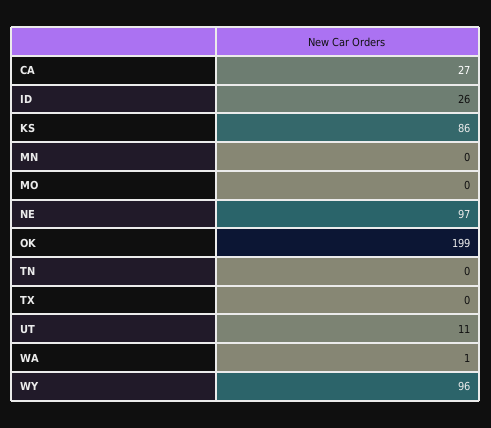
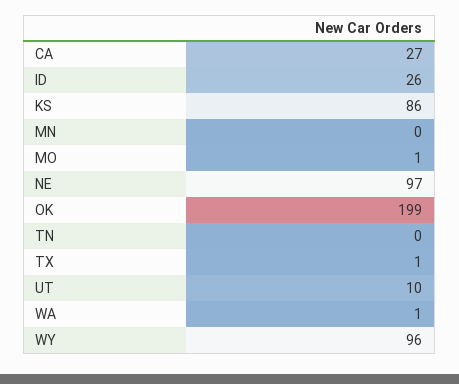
MO: 0 -> 1
TX: 0 -> 1
UT: 11 -> 10

